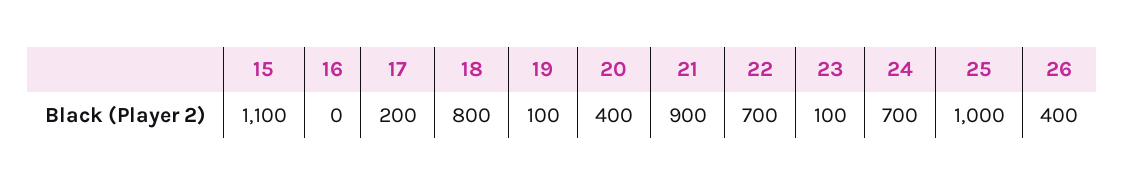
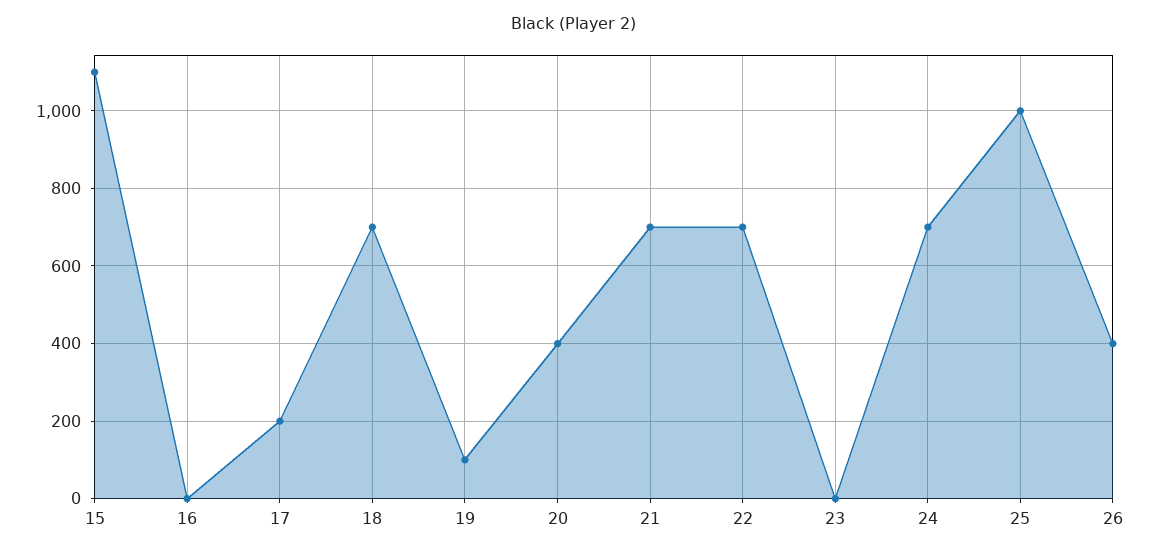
18: 800 -> 700
21: 900 -> 700
23: 100 -> 0

